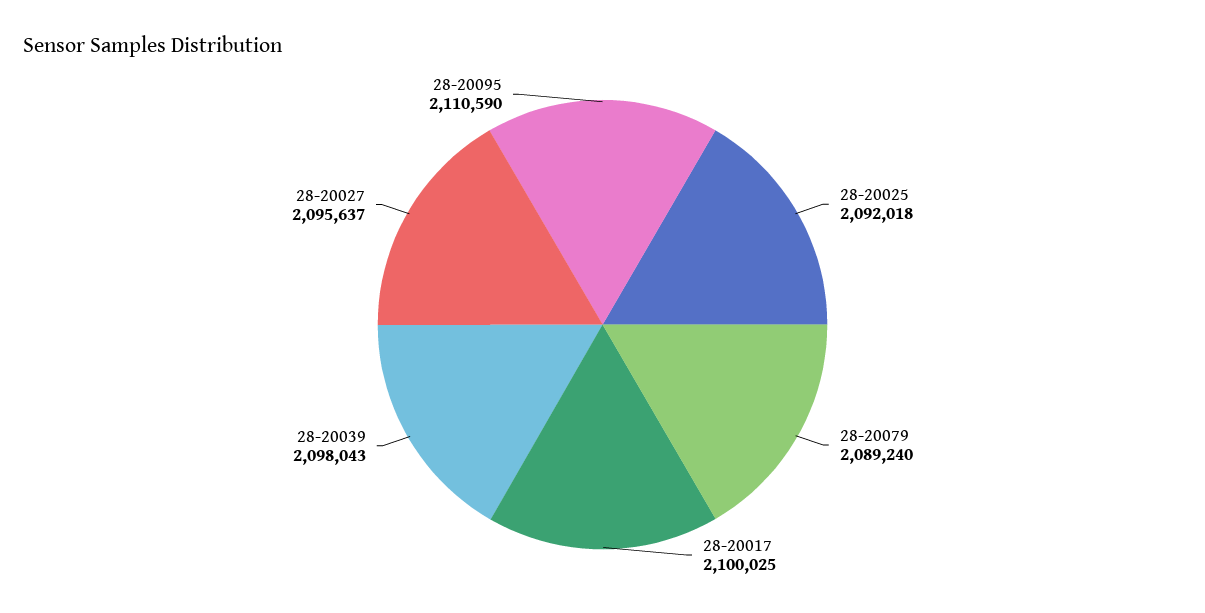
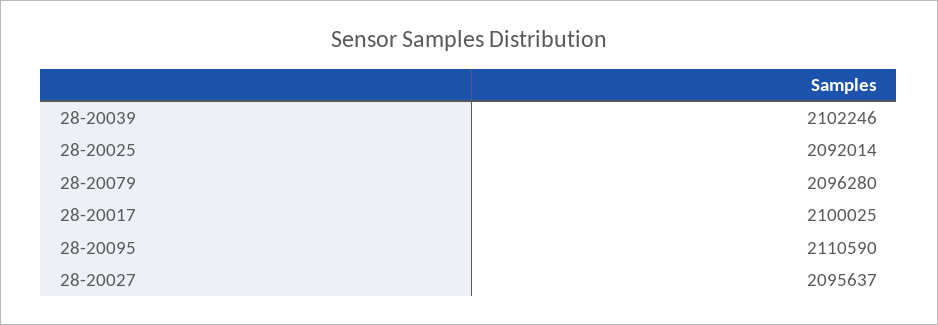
28-20025: 2092018 -> 2092014
28-20079: 2089240 -> 2096280
28-20039: 2098043 -> 2102246

